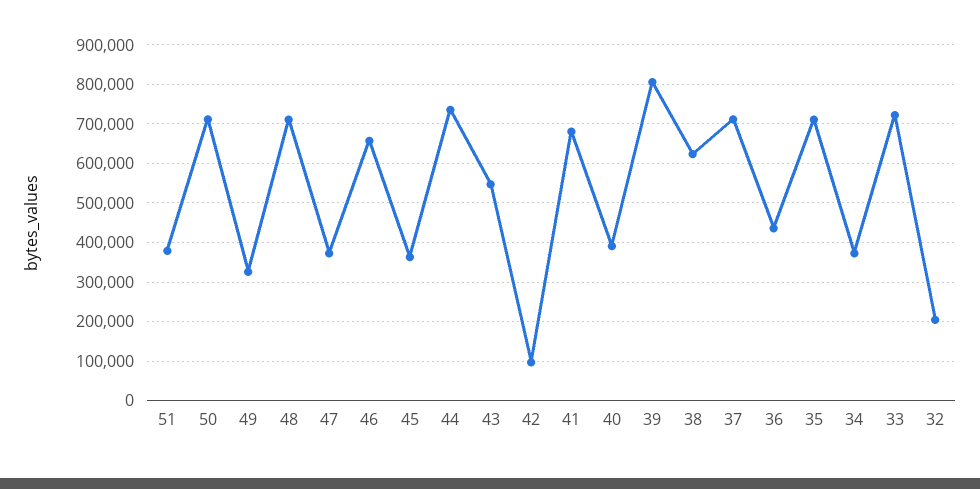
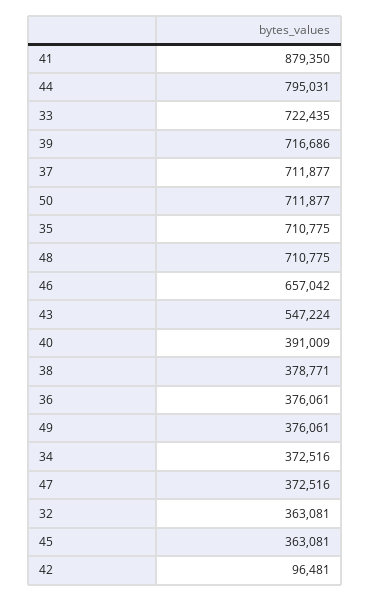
51: 380000 -> none
49: 320000 -> 376061
44: 740000 -> 795031
41: 680000 -> 879350
39: 800000 -> 716686
38: 620000 -> 378771
36: 440000 -> 376061
32: 200000 -> 363081

